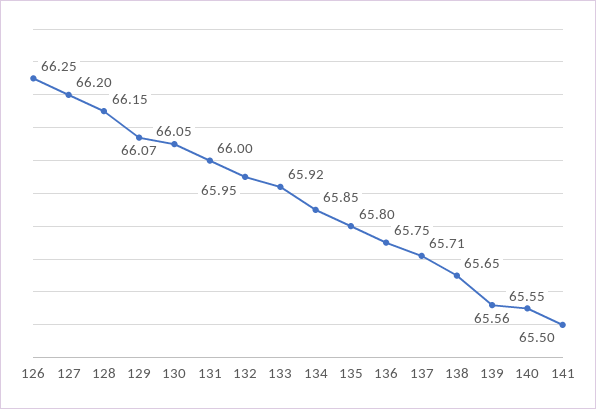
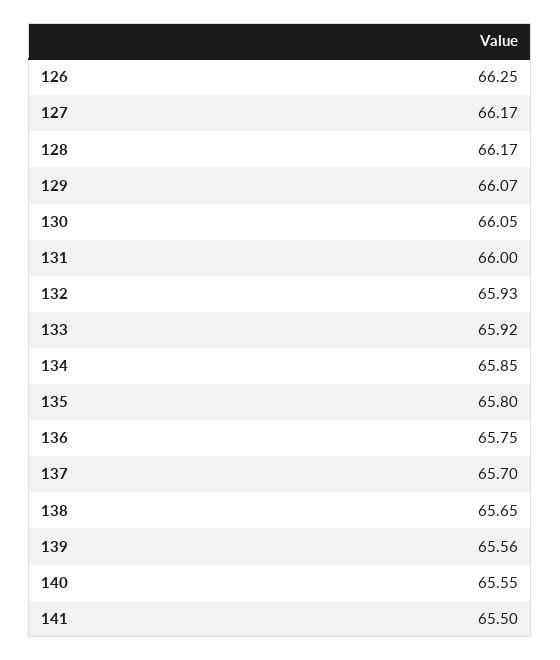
127: 66.2 -> 66.17
128: 66.15 -> 66.17
132: 65.95 -> 65.93
137: 65.71 -> 65.7

